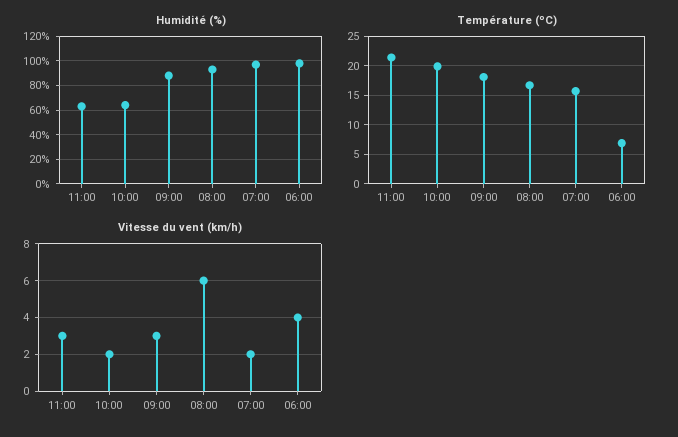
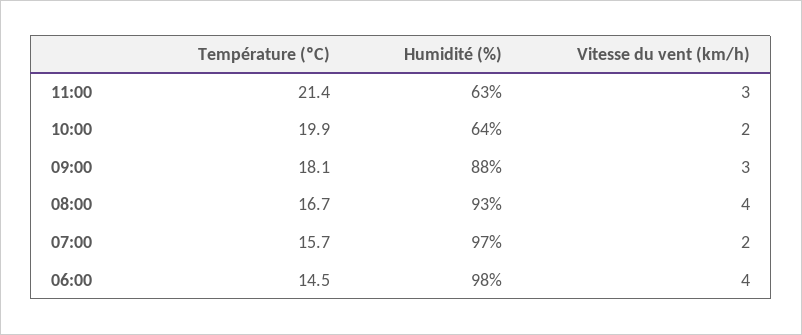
Température (ºC), 06:00: 7.5 -> 14.5
Vitesse du vent (km/h), 08:00: 6 -> 4

